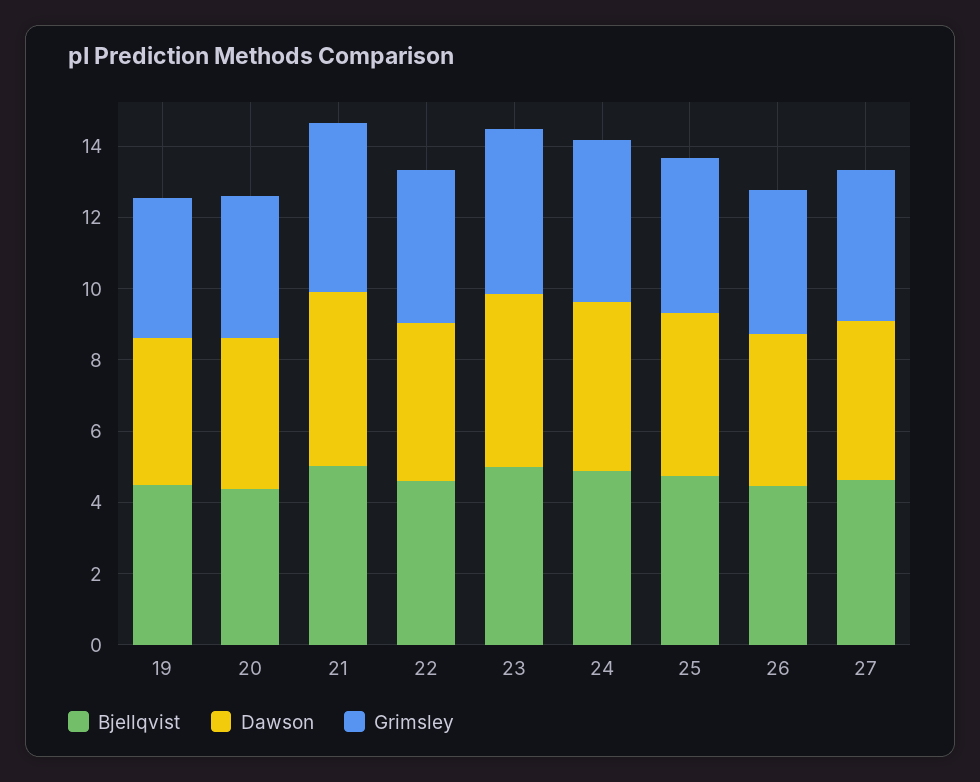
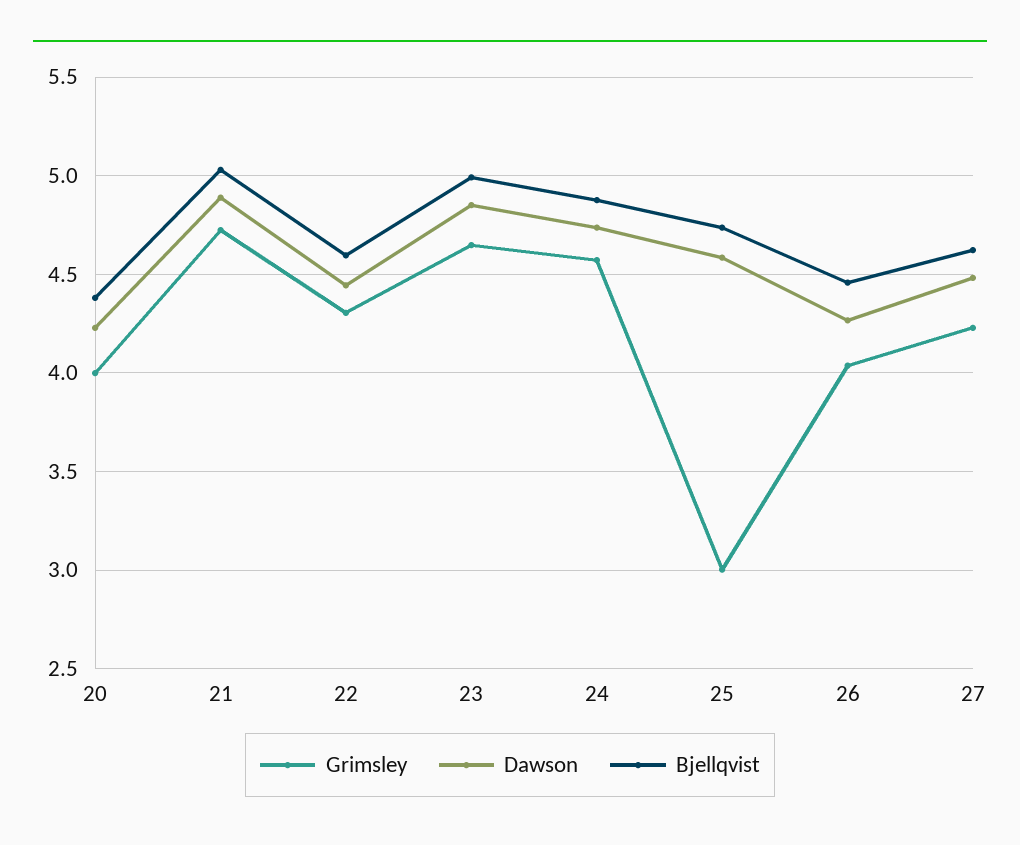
Bjellqvist, 19: 4.5 -> none
Dawson, 19: 4 -> none
Grimsley, 19: 4 -> none
Grimsley, 25: 4.5 -> 3

